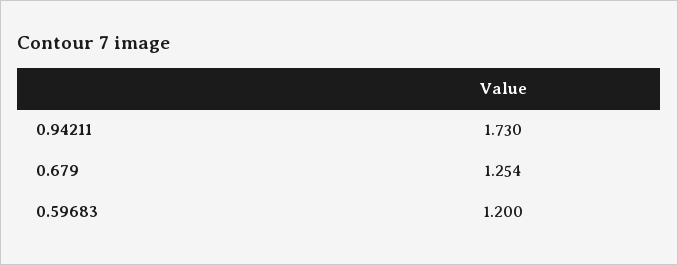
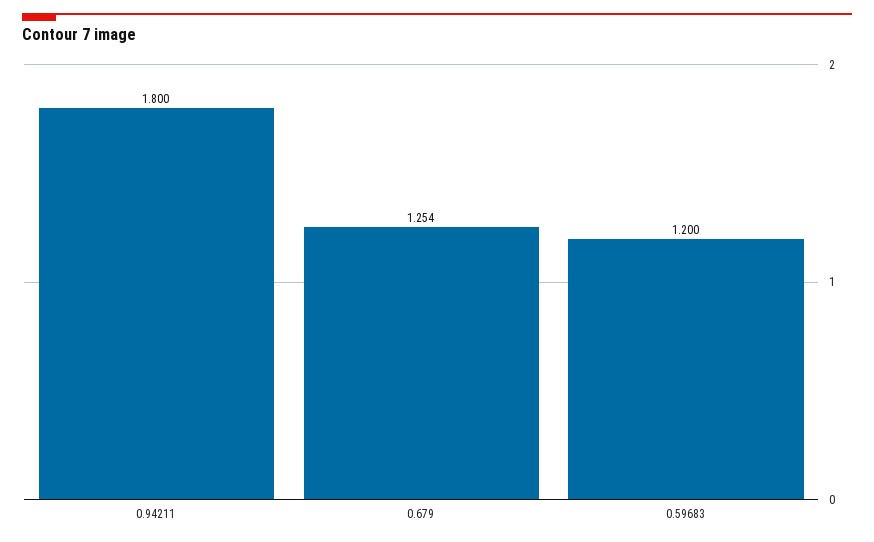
0.94211: 1.73 -> 1.8

